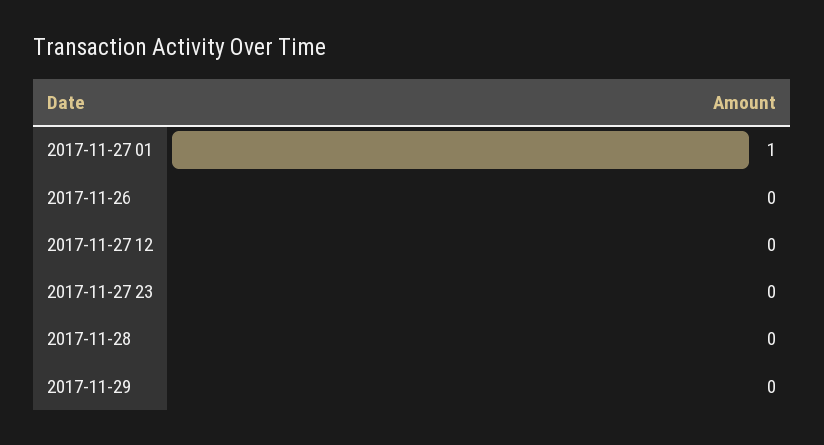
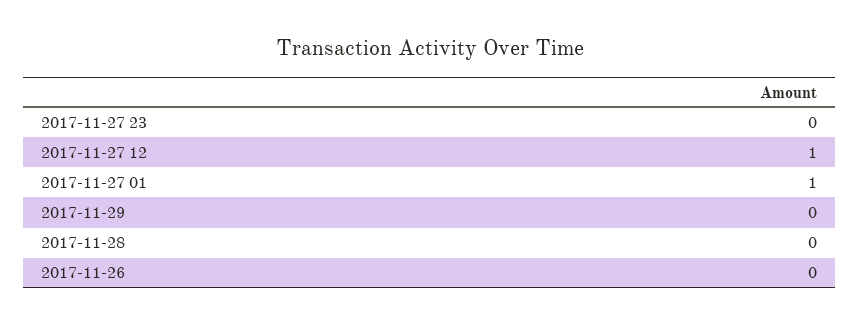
2017-11-27 12: 0 -> 1

